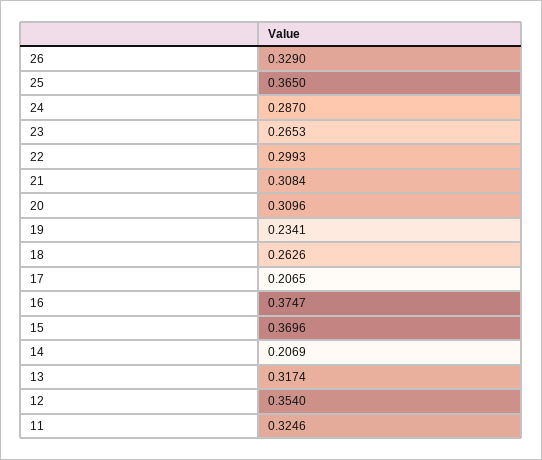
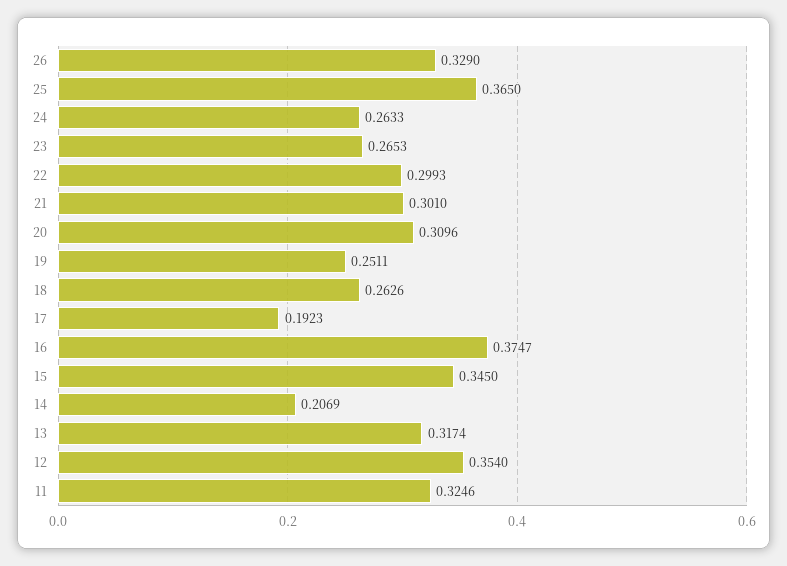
24: 0.287 -> 0.2633
21: 0.3084 -> 0.301
19: 0.2341 -> 0.2511
17: 0.2065 -> 0.1923
15: 0.3696 -> 0.345

